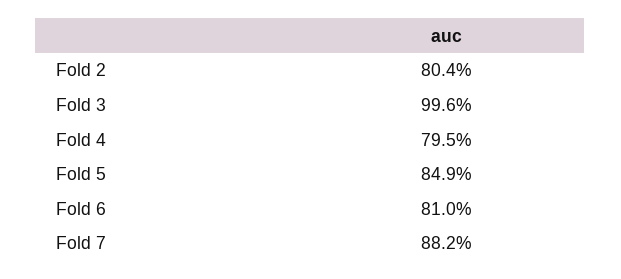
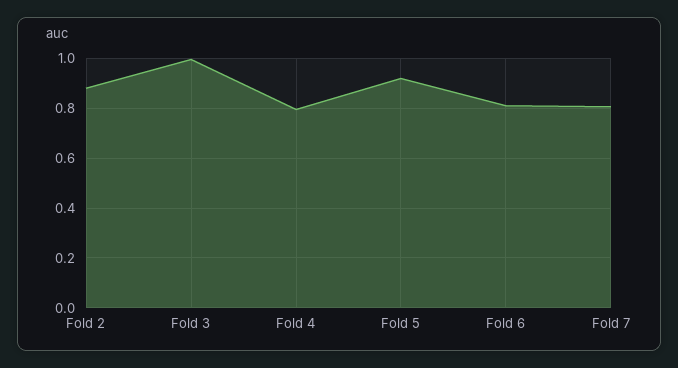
Fold 2: 0.804 -> 0.875
Fold 5: 0.849 -> 0.925
Fold 7: 0.882 -> 0.8

